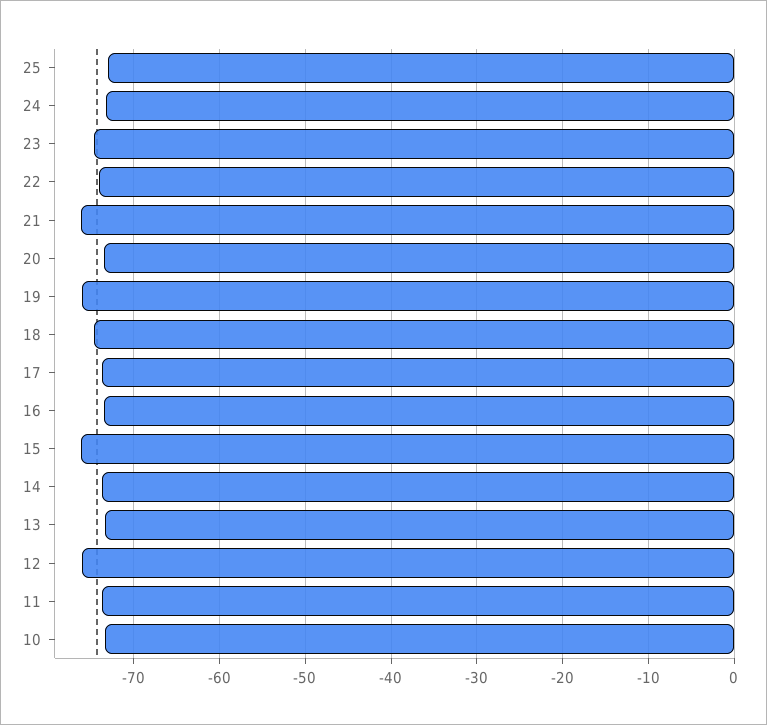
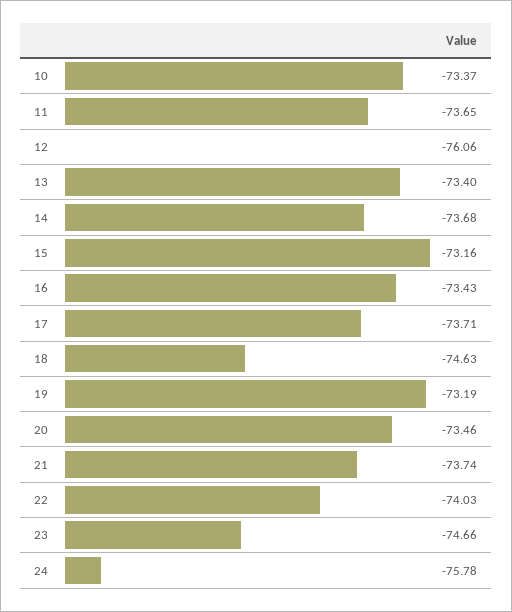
25: -73 -> none
24: -73 -> -75.78
21: -76 -> -73.74
19: -76 -> -73.19
15: -76 -> -73.16

